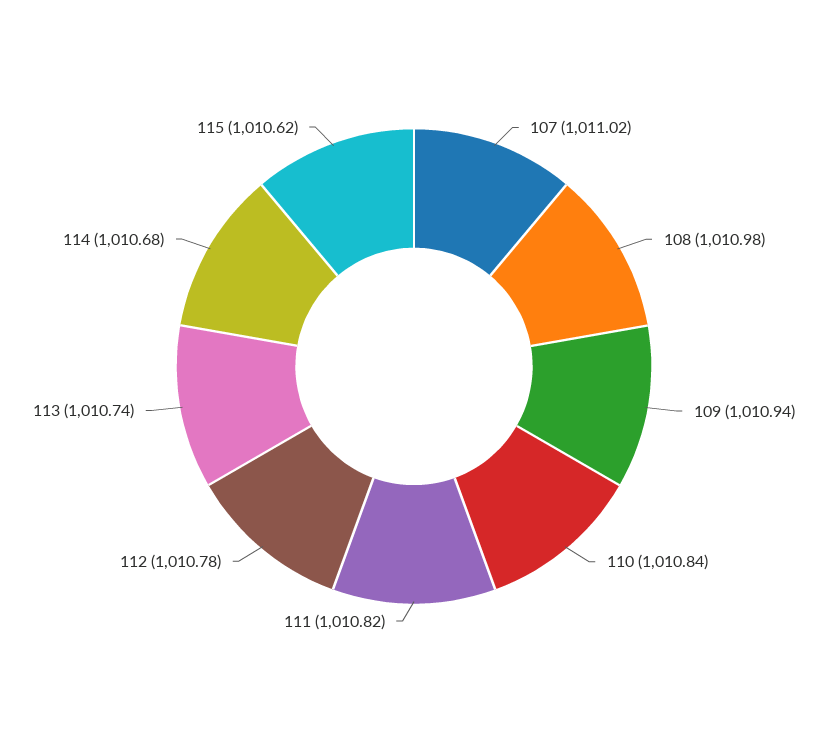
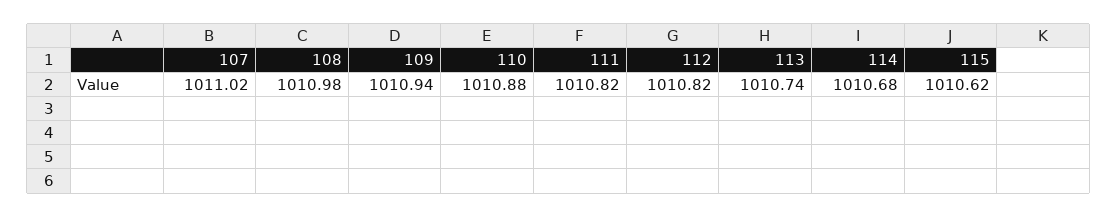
110: 1010.84 -> 1010.88
112: 1010.78 -> 1010.82

